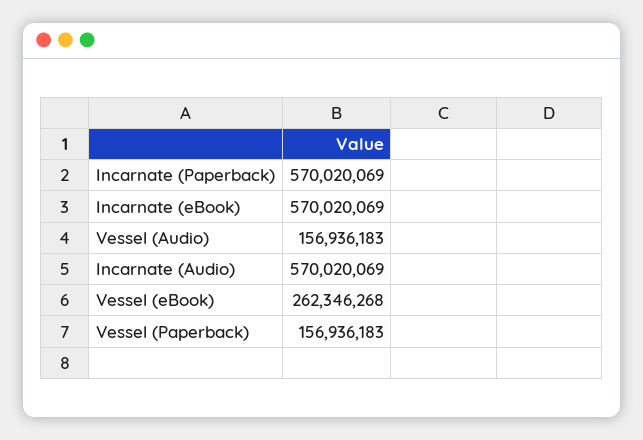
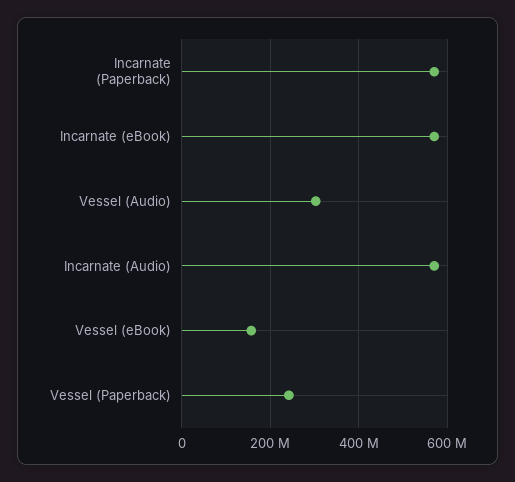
Vessel (Audio): 156936183 -> 300000000
Vessel (eBook): 262346268 -> 160000000
Vessel (Paperback): 156936183 -> 240000000

